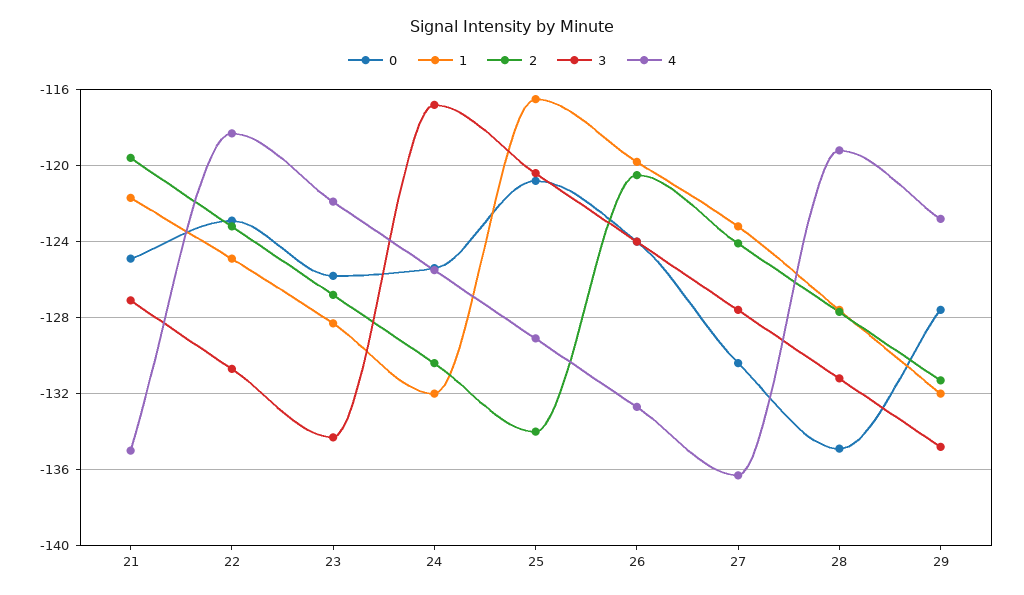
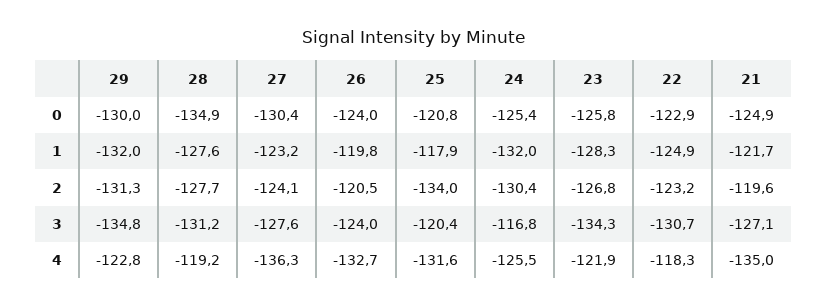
1, 25: -116.5 -> -117.9
4, 25: -129 -> -131.6
0, 29: -127.5 -> -130

